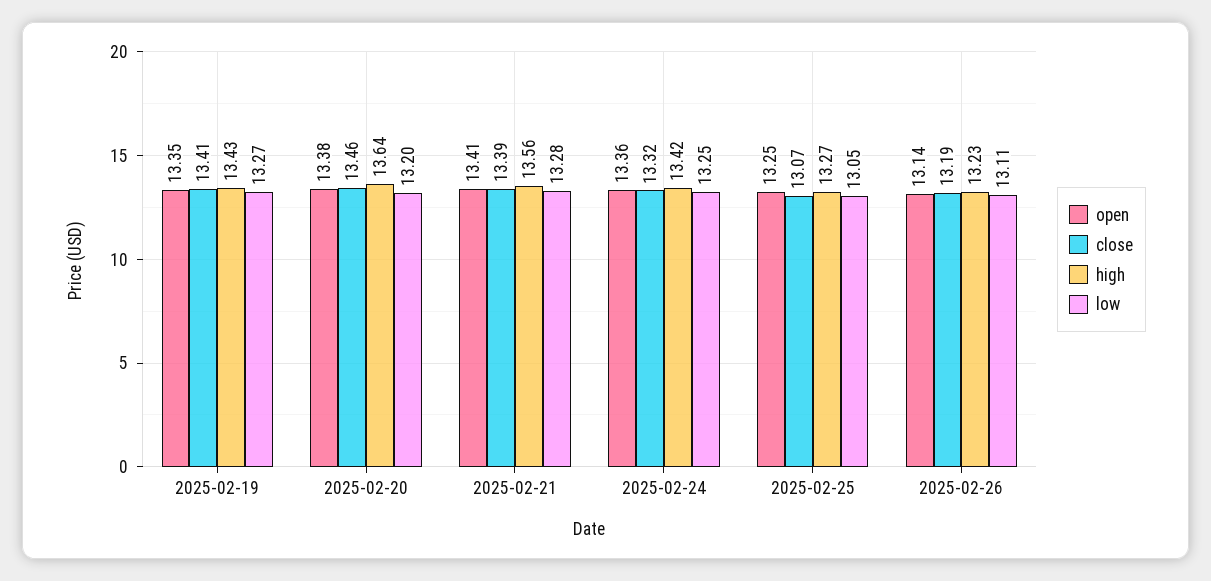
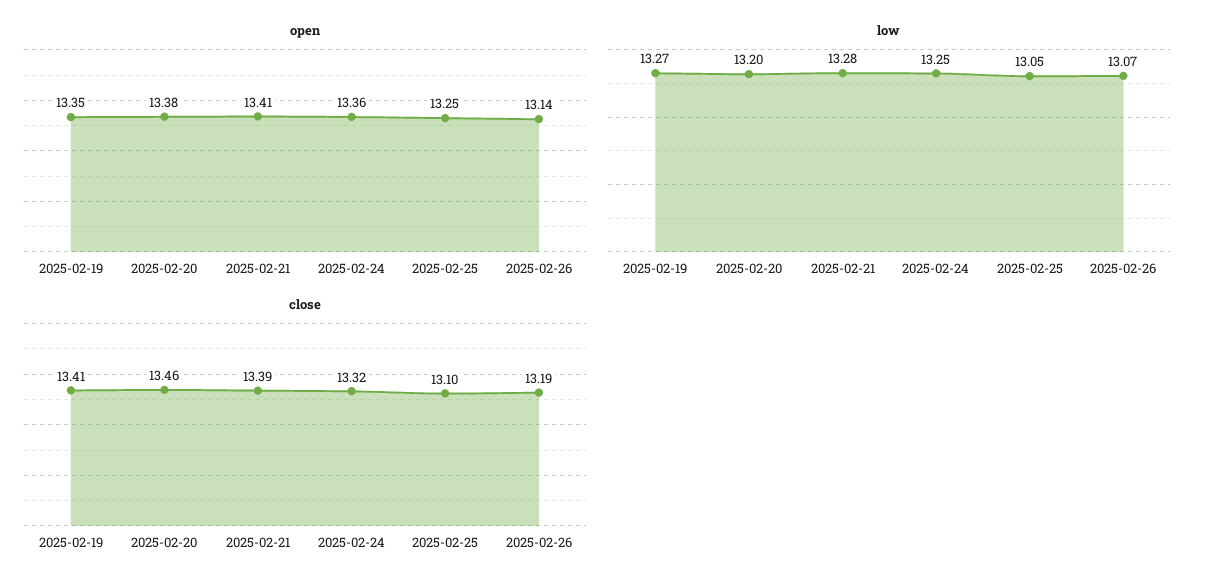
high, 2025-02-19: 13.43 -> none
high, 2025-02-20: 13.64 -> none
high, 2025-02-21: 13.56 -> none
high, 2025-02-24: 13.42 -> none
close, 2025-02-25: 13.07 -> 13.1
high, 2025-02-25: 13.27 -> none
high, 2025-02-26: 13.23 -> none
low, 2025-02-26: 13.11 -> 13.07

